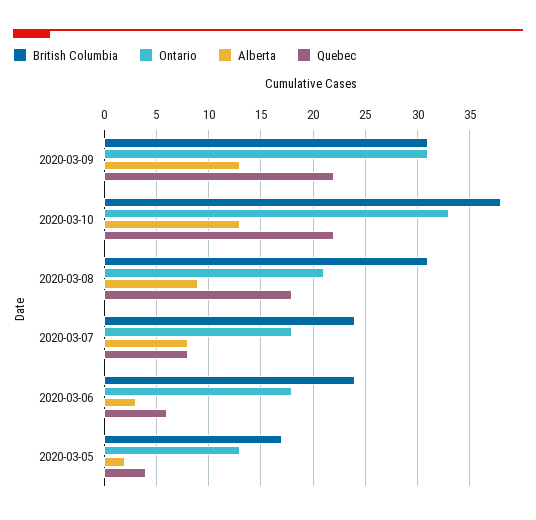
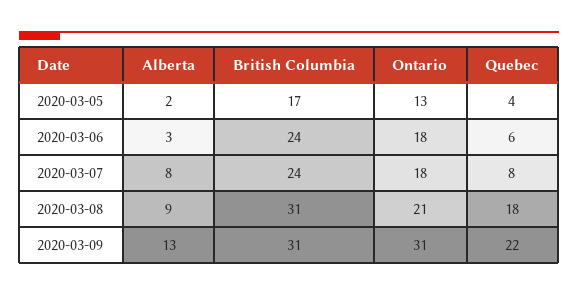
British Columbia, 2020-03-10: 38 -> none
Ontario, 2020-03-10: 33 -> none
Alberta, 2020-03-10: 13 -> none
Quebec, 2020-03-10: 22 -> none

